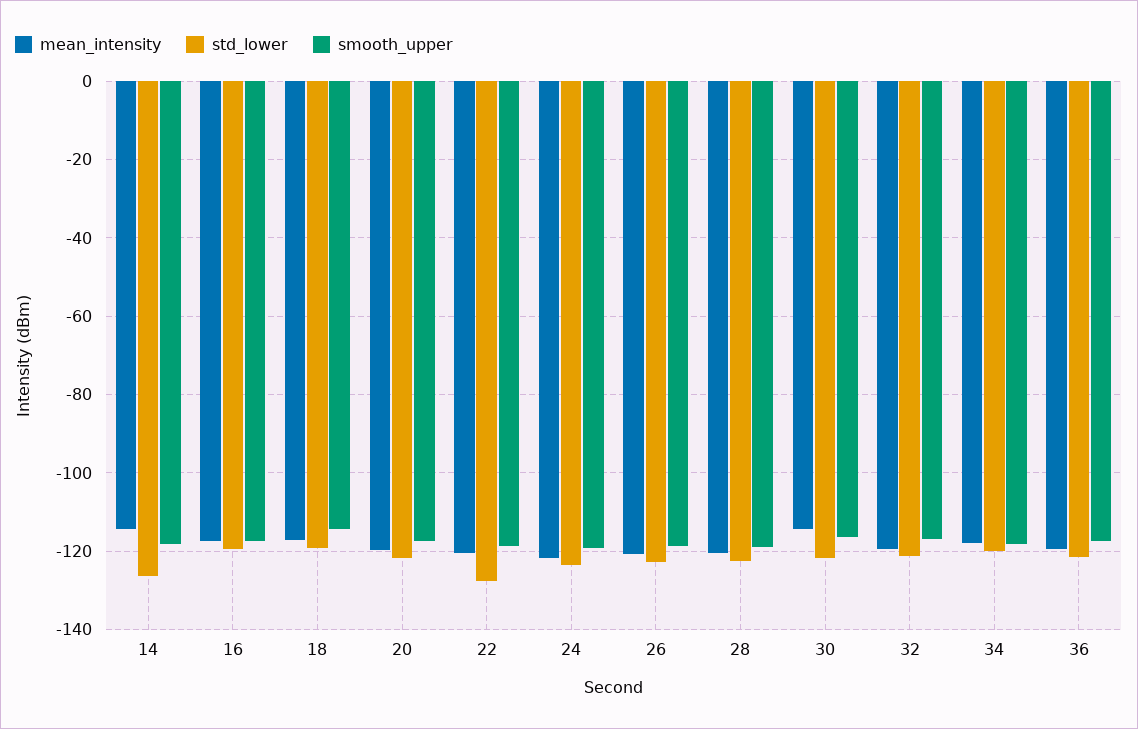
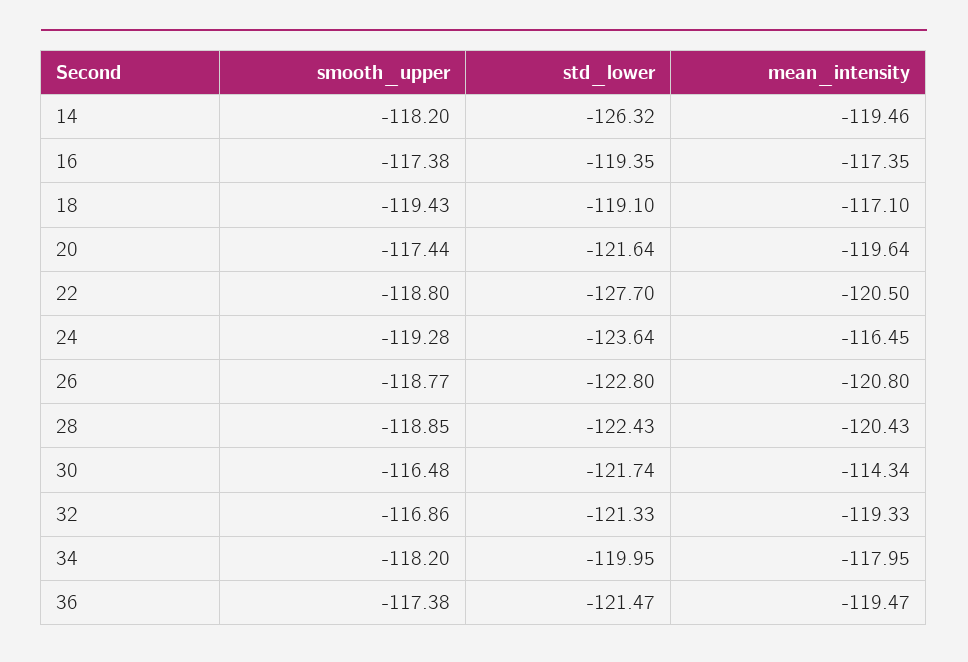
mean_intensity, 14: -114 -> -119.46
smooth_upper, 18: -114 -> -119.43
mean_intensity, 24: -122 -> -116.45

